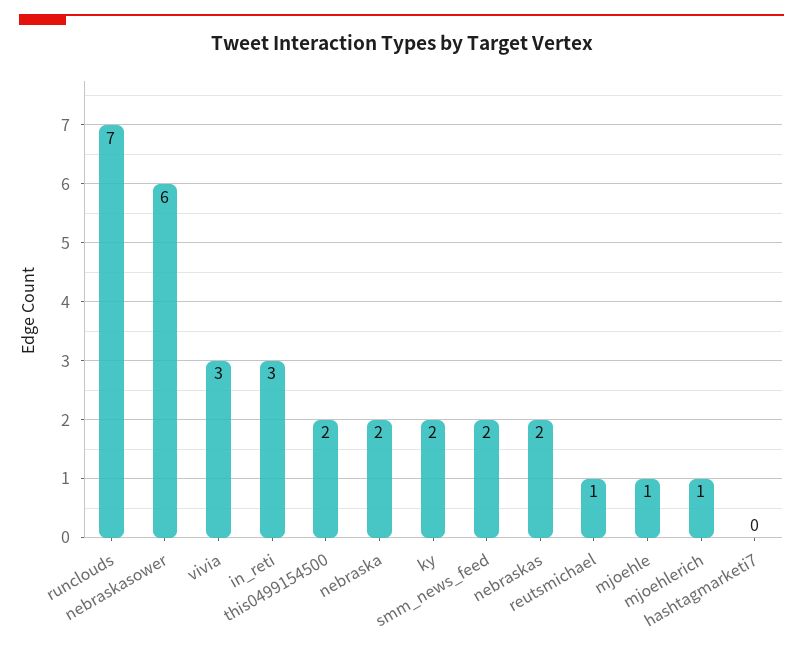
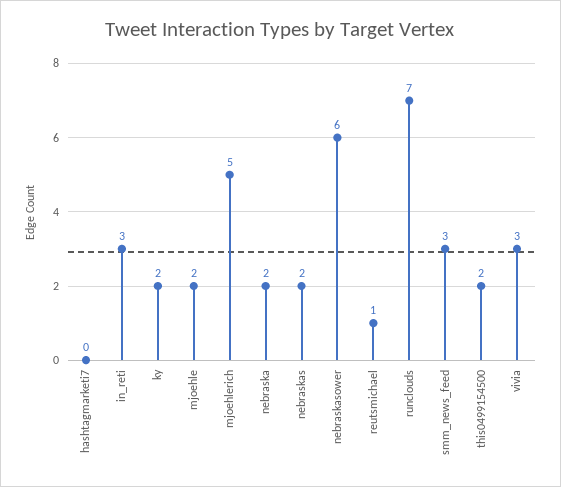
smm_news_feed: 2 -> 3
mjoehle: 1 -> 2
mjoehlerich: 1 -> 5

